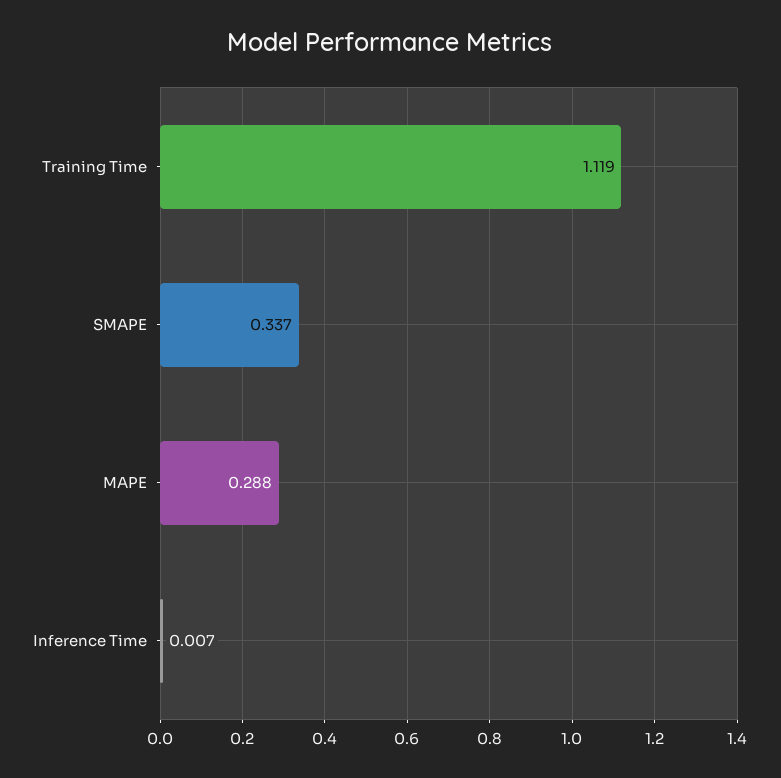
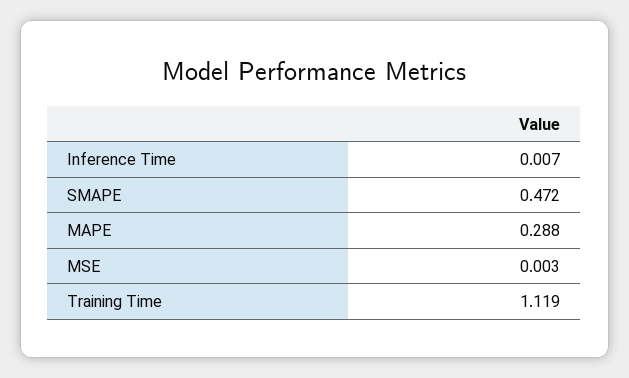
SMAPE: 0.337 -> 0.472
MSE: none -> 0.003

